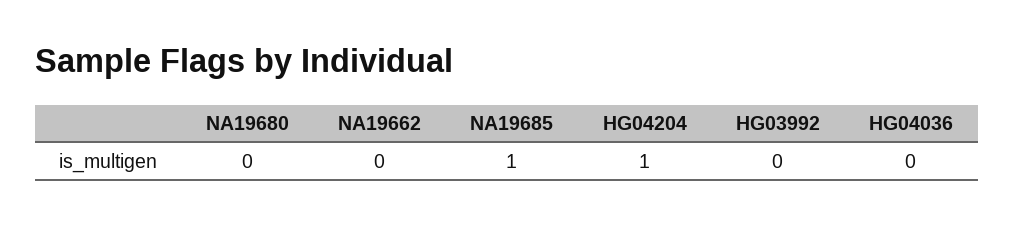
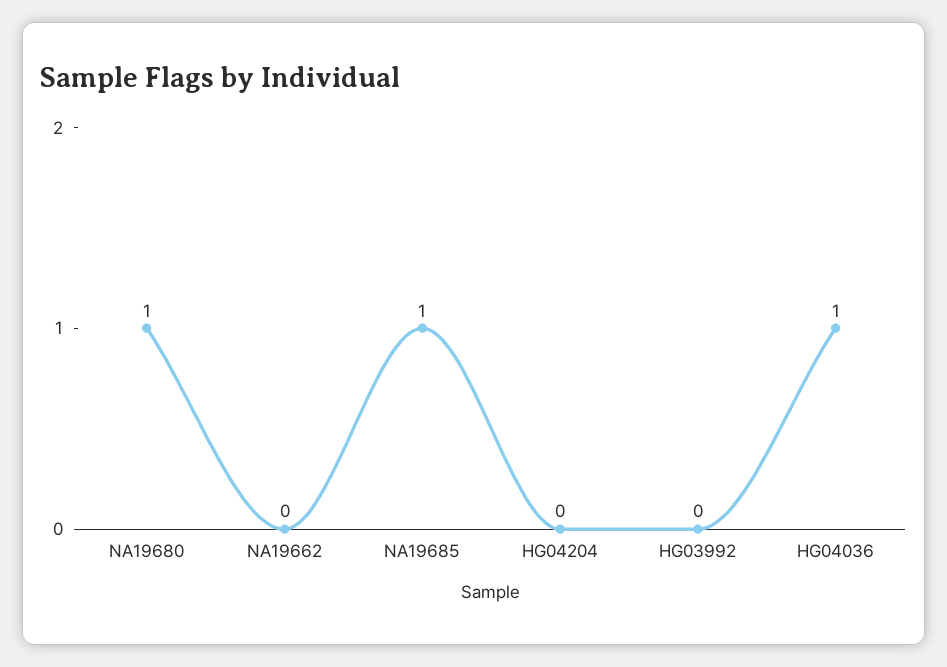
NA19680: 0 -> 1
HG04204: 1 -> 0
HG04036: 0 -> 1

